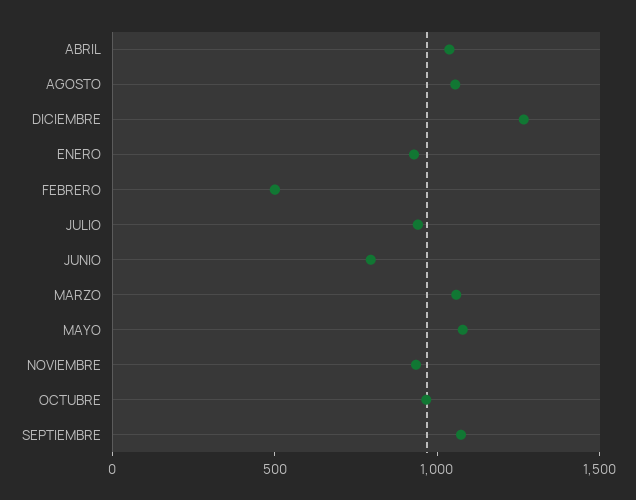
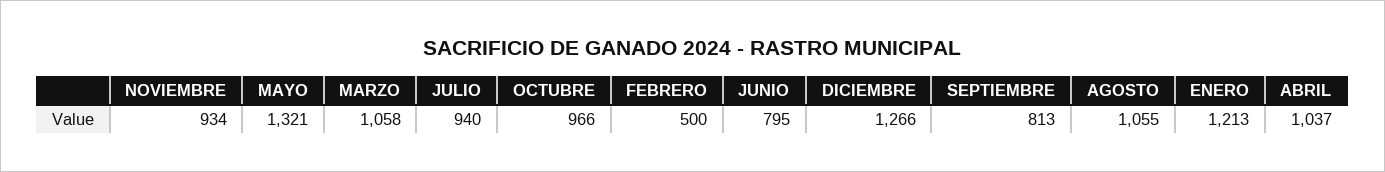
ENERO: 900 -> 1213
MAYO: 1100 -> 1321
SEPTIEMBRE: 1100 -> 813

